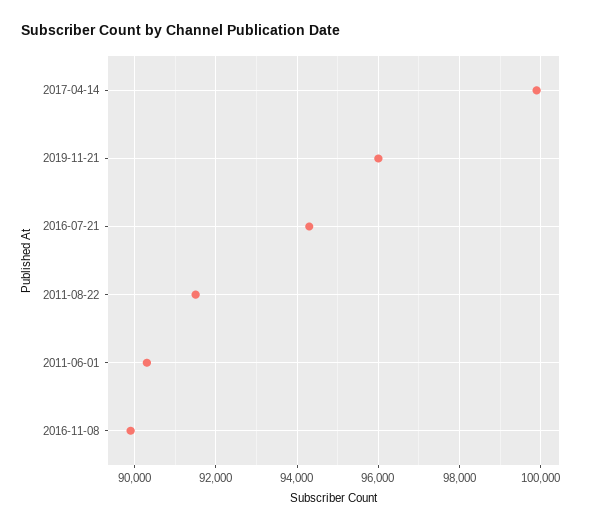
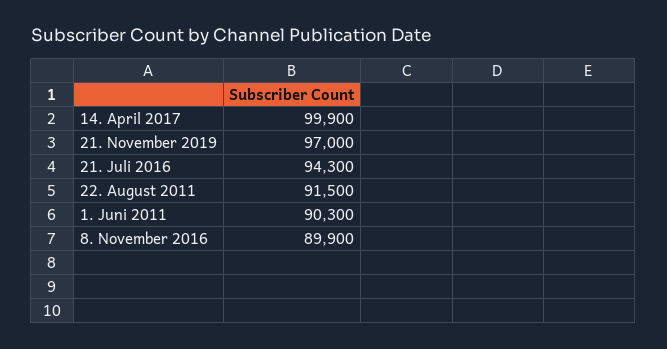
2019-11-21: 96000 -> 97000

